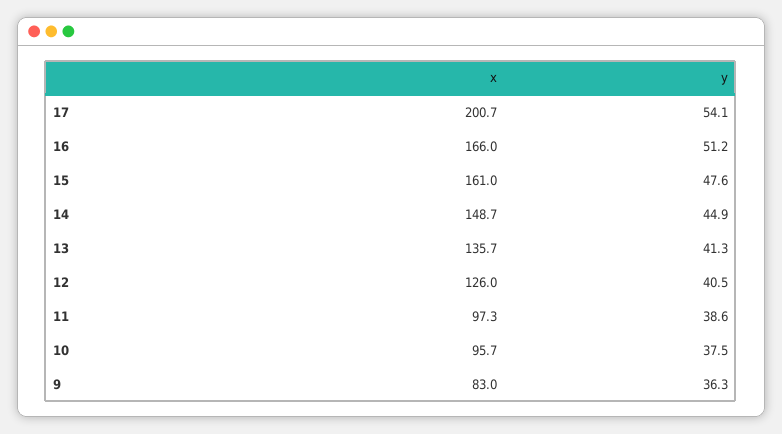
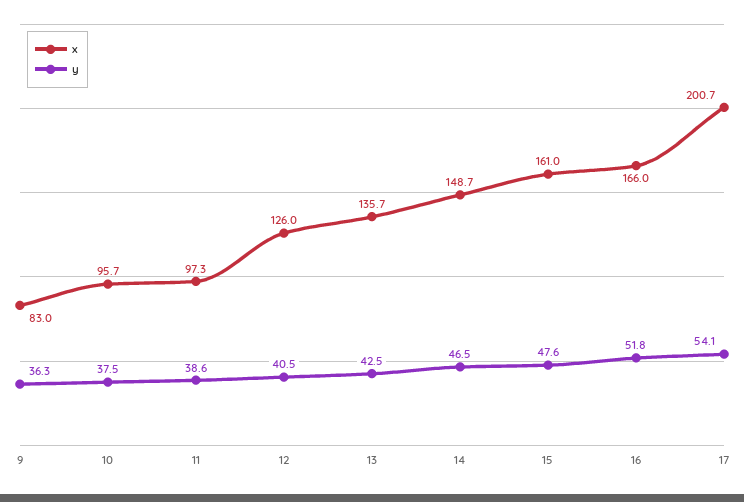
y, 16: 51.2 -> 51.8
y, 14: 44.9 -> 46.5
y, 13: 41.3 -> 42.5

